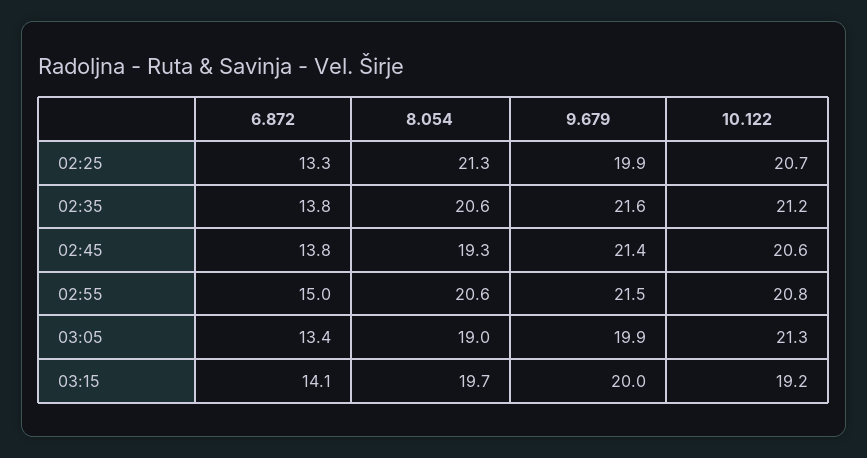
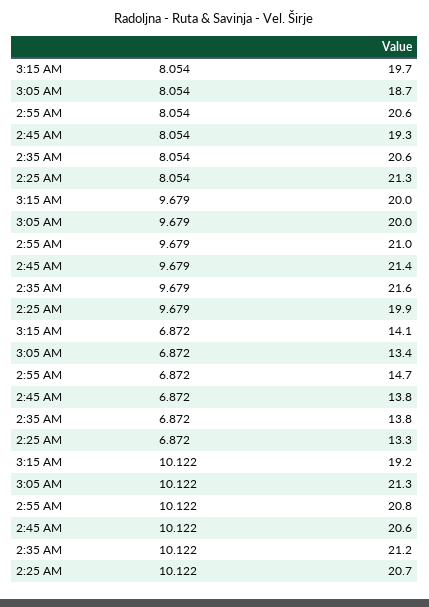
6.872, 02:55: 15 -> 14.7
9.679, 02:55: 21.5 -> 21
8.054, 03:05: 19 -> 18.7
9.679, 03:05: 19.9 -> 20

